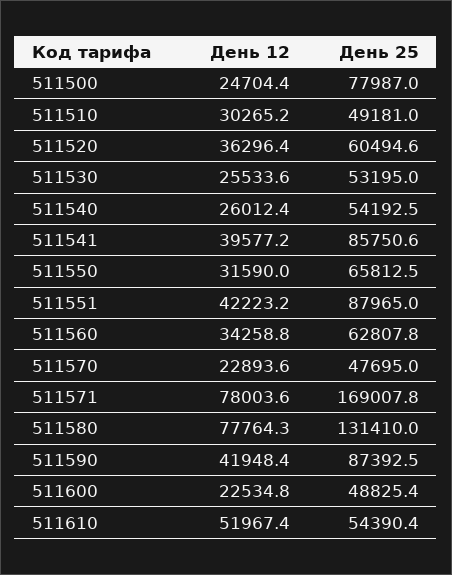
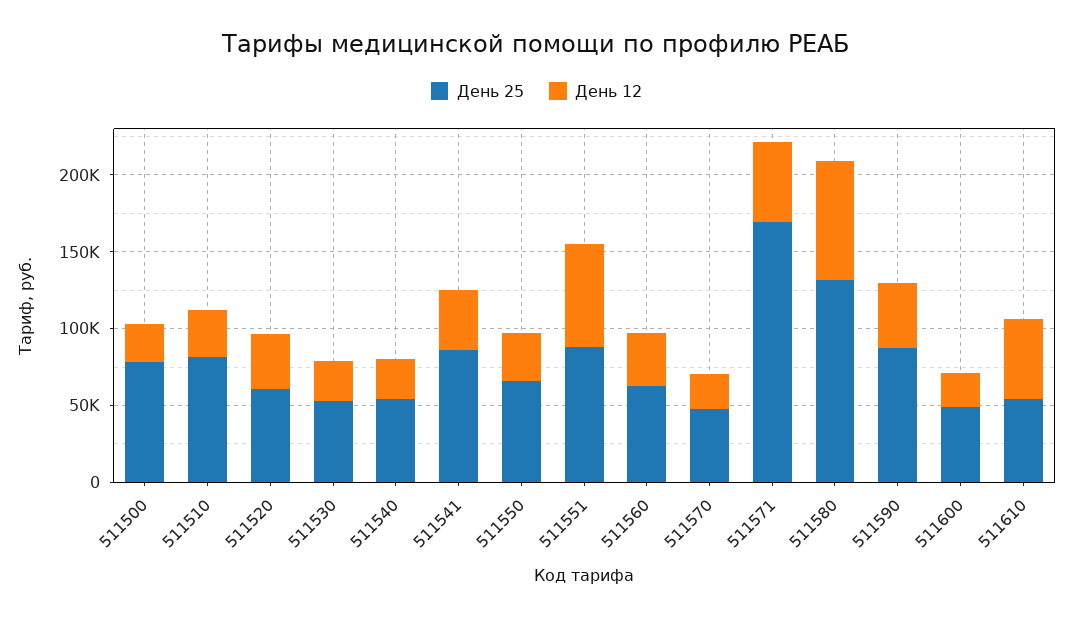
День 25, 511510: 49181 -> 80000
День 12, 511551: 42223.2 -> 70000
День 12, 511571: 78003.6 -> 50000

